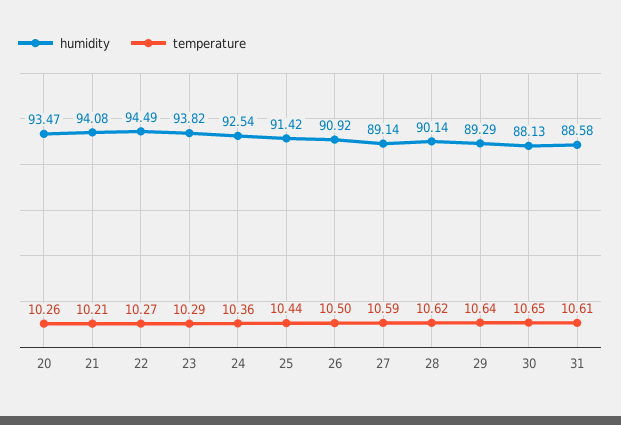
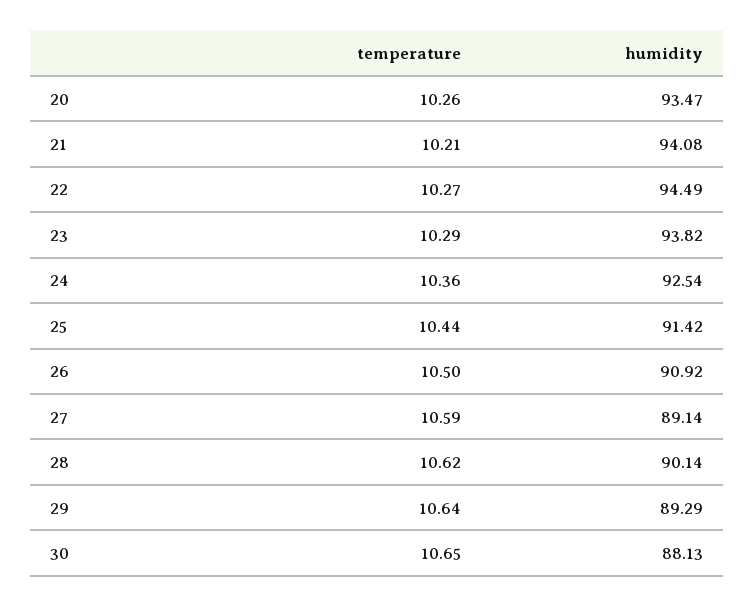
humidity, 31: 88.58 -> none
temperature, 31: 10.61 -> none

